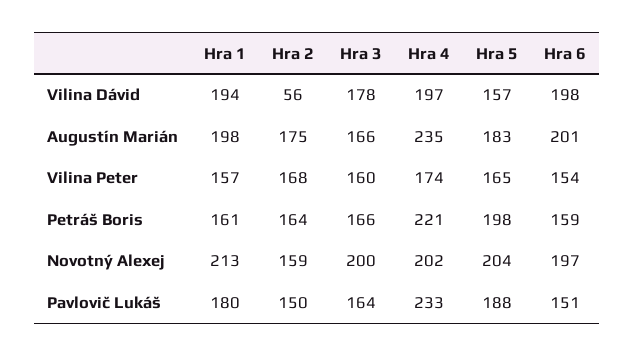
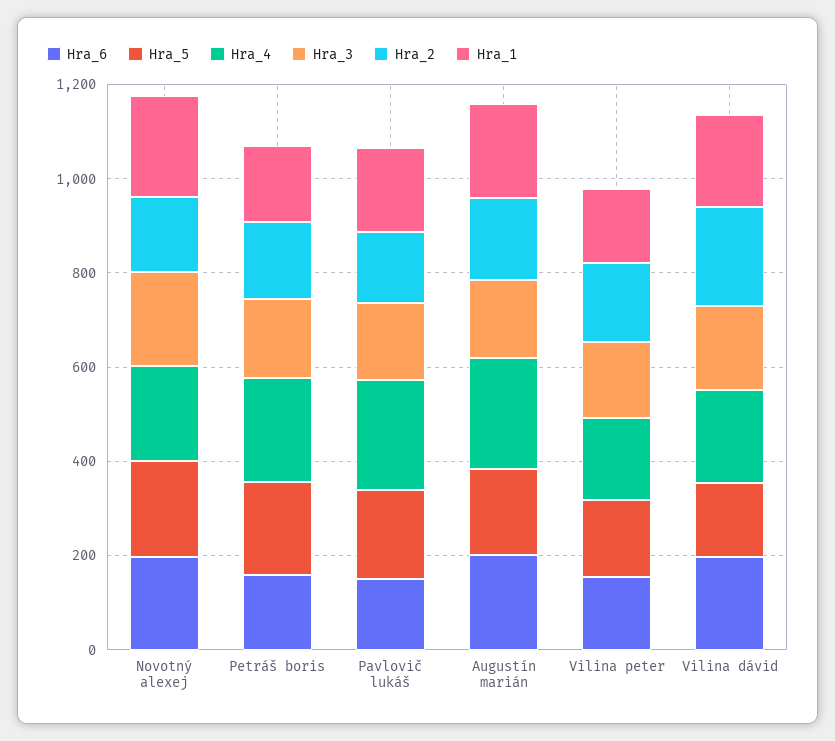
Hra 2, Vilina Dávid: 56 -> 200

